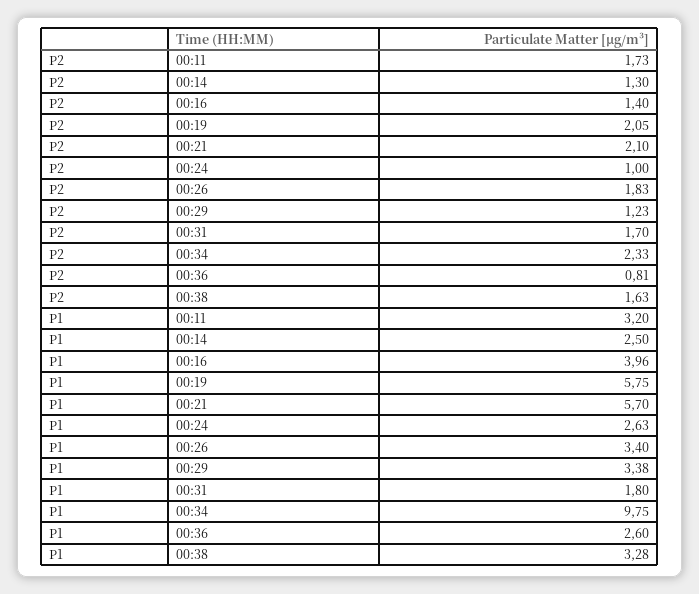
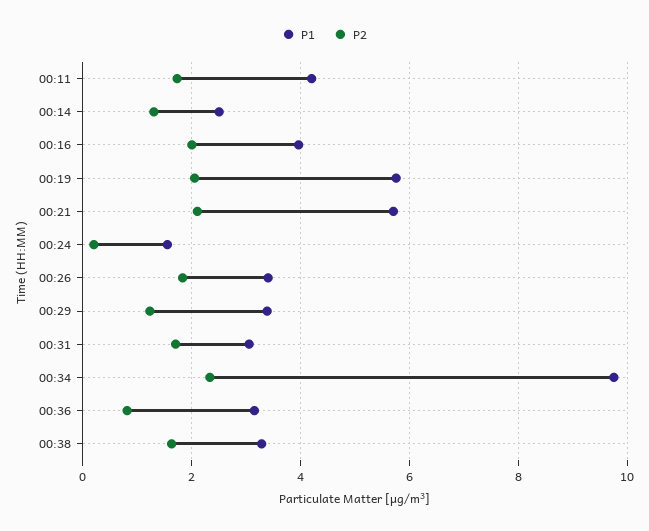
P2, 00:16: 1.4 -> 2
P2, 00:24: 1 -> 0.2
P1, 00:11: 3.2 -> 4.2
P1, 00:24: 2.63 -> 1.6
P1, 00:31: 1.8 -> 3
P1, 00:36: 2.6 -> 3.2

